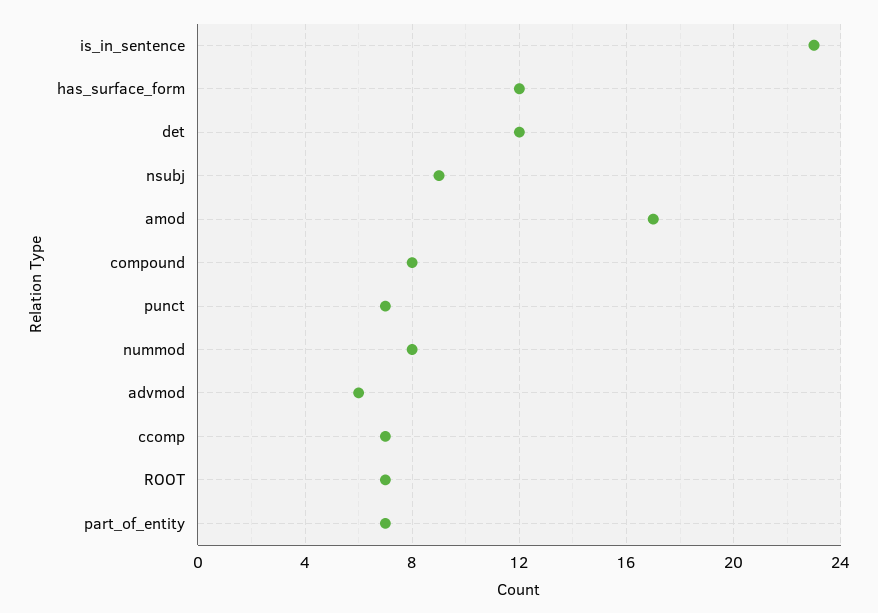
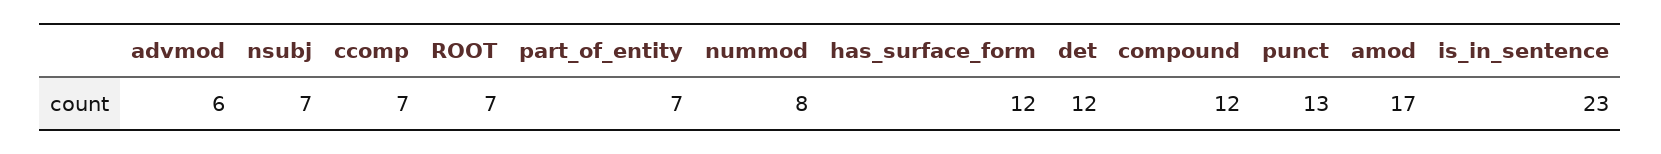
nsubj: 9 -> 7
compound: 8 -> 12
punct: 7 -> 13

